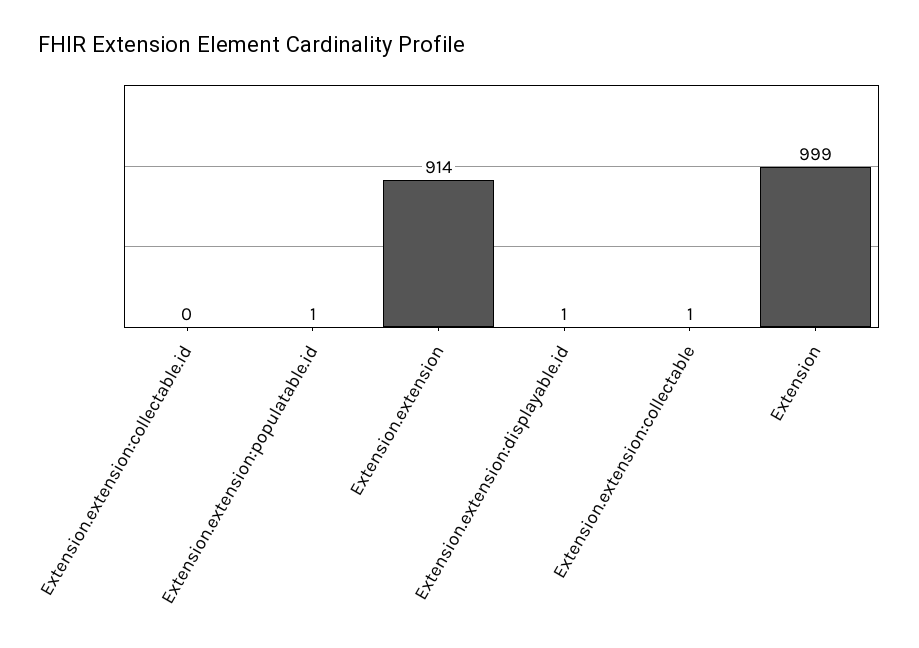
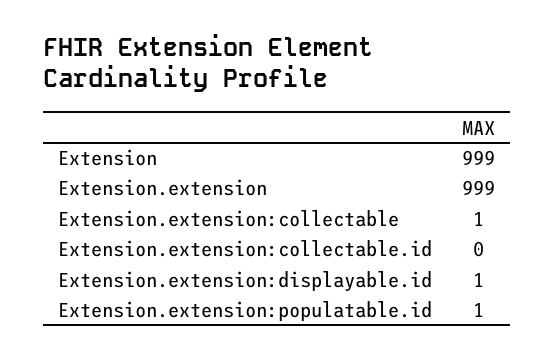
Extension.extension: 914 -> 999

